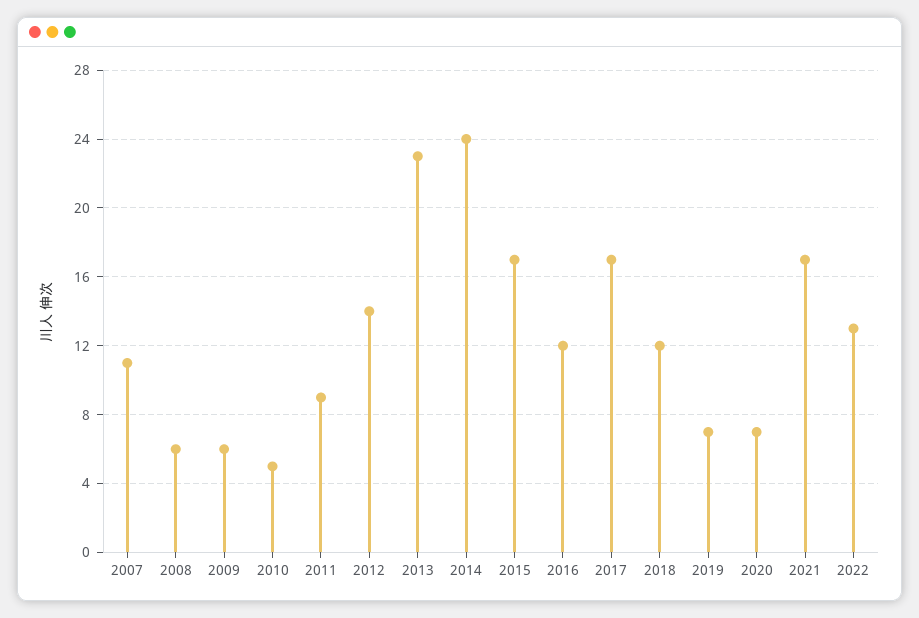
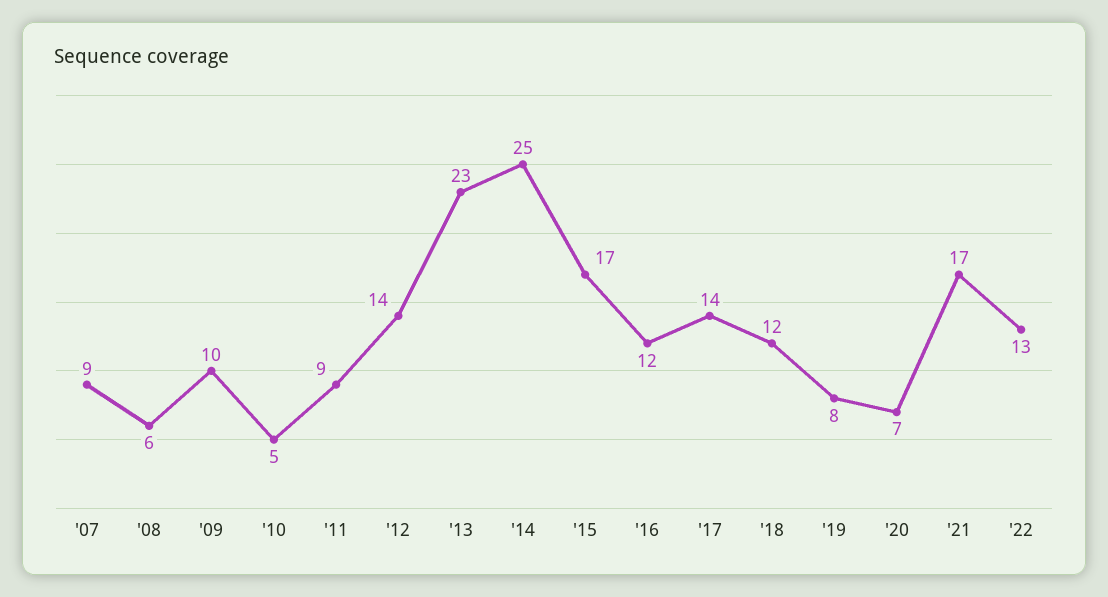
2007: 11 -> 9
2009: 6 -> 10
2014: 24 -> 25
2017: 17 -> 14
2019: 7 -> 8

